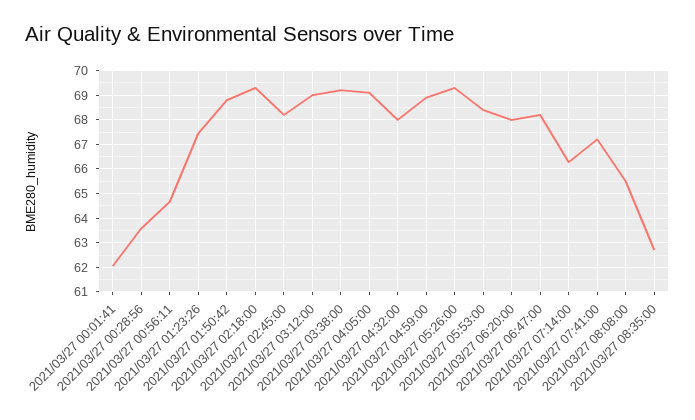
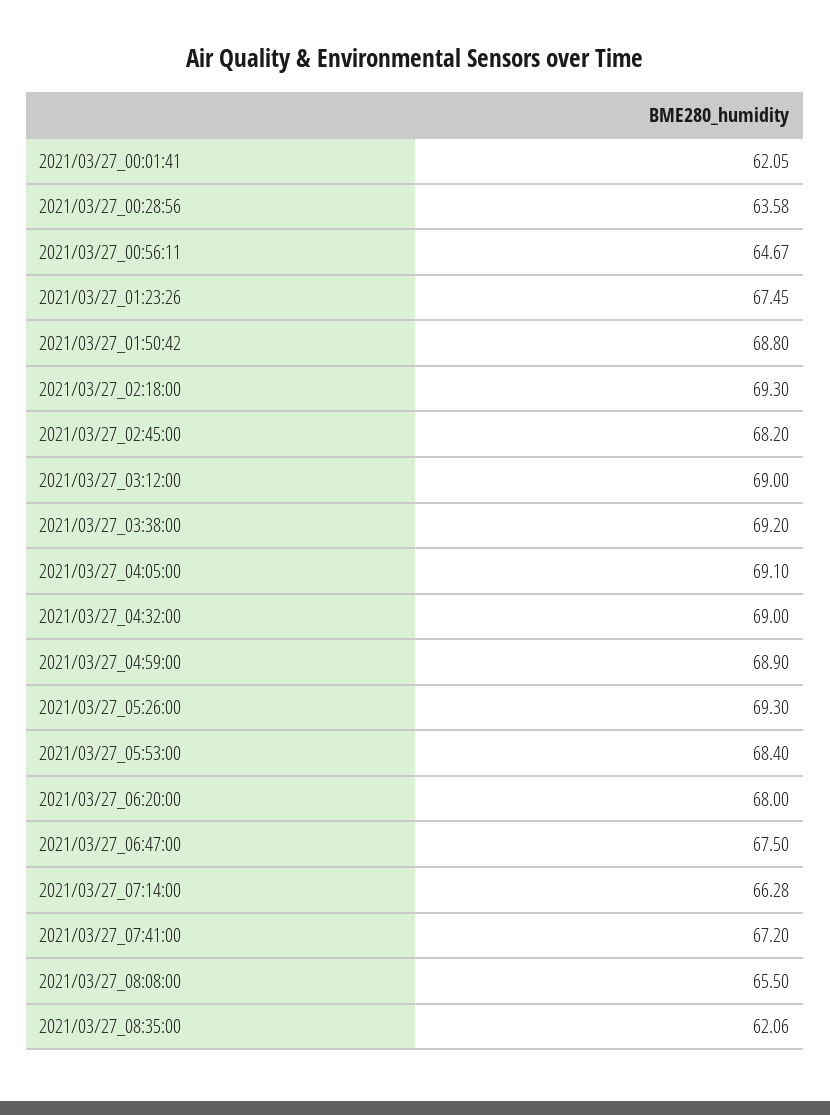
2021/03/27 04:32:00: 68 -> 69
2021/03/27 06:47:00: 68.25 -> 67.5
2021/03/27 08:35:00: 62.75 -> 62.06

